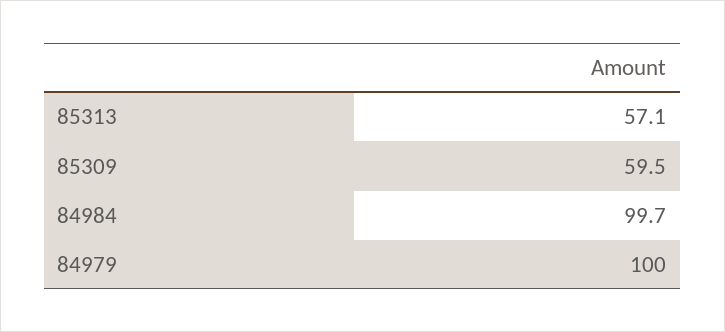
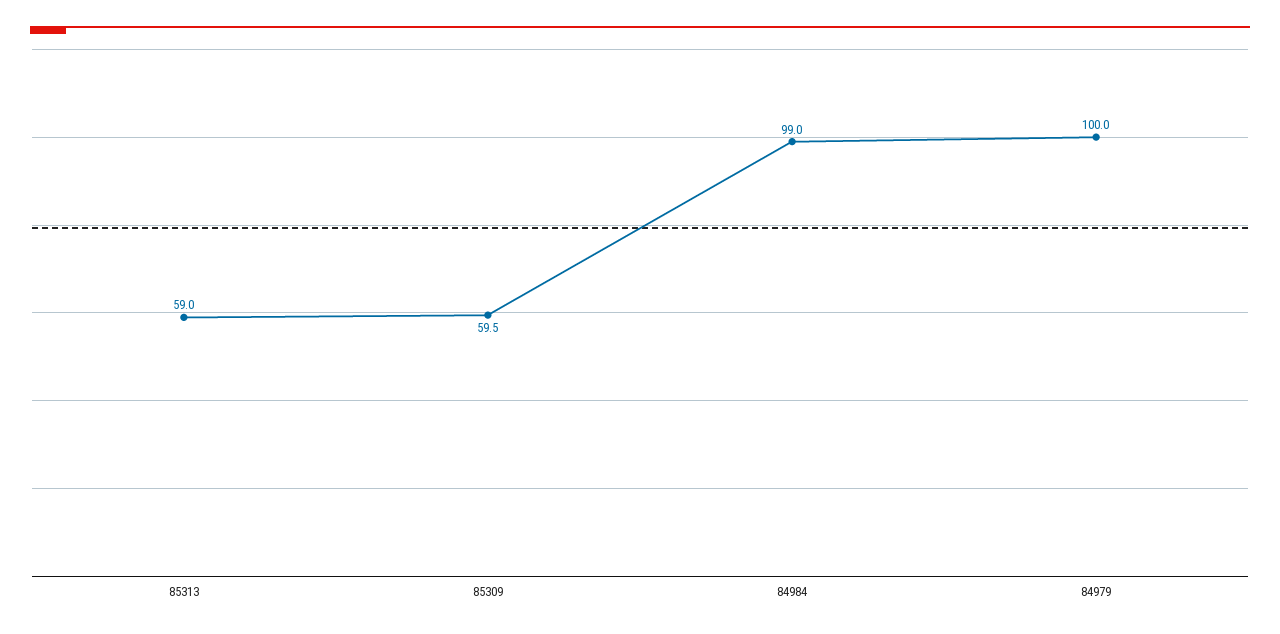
85313: 57.1 -> 59
84984: 99.7 -> 99

